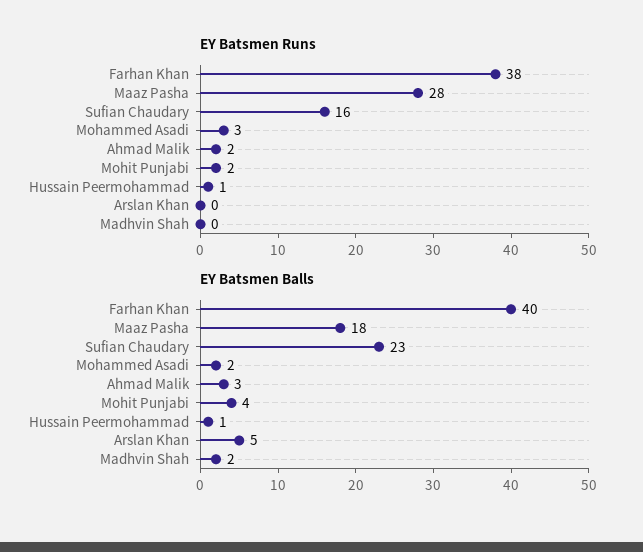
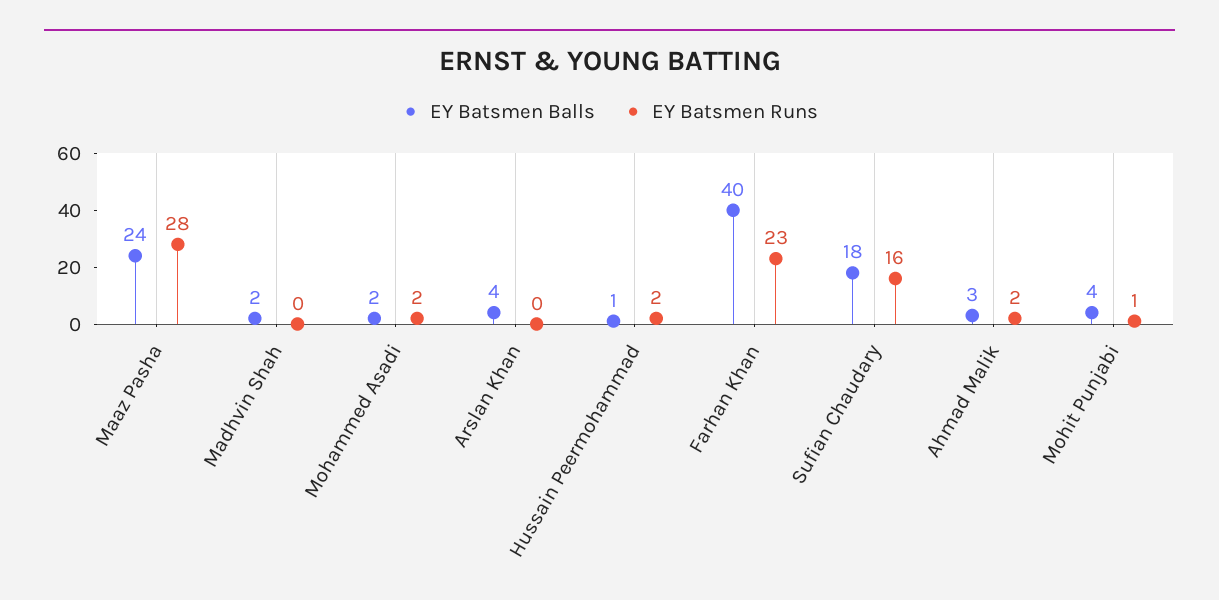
EY Batsmen Runs, Farhan Khan: 38 -> 23
EY Batsmen Runs, Mohammed Asadi: 3 -> 2
EY Batsmen Runs, Mohit Punjabi: 2 -> 1
EY Batsmen Runs, Hussain Peermohammad: 1 -> 2
EY Batsmen Balls, Maaz Pasha: 18 -> 24
EY Batsmen Balls, Sufian Chaudary: 23 -> 18
EY Batsmen Balls, Arslan Khan: 5 -> 4

